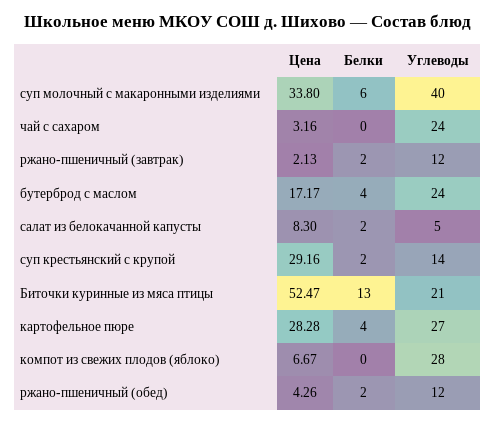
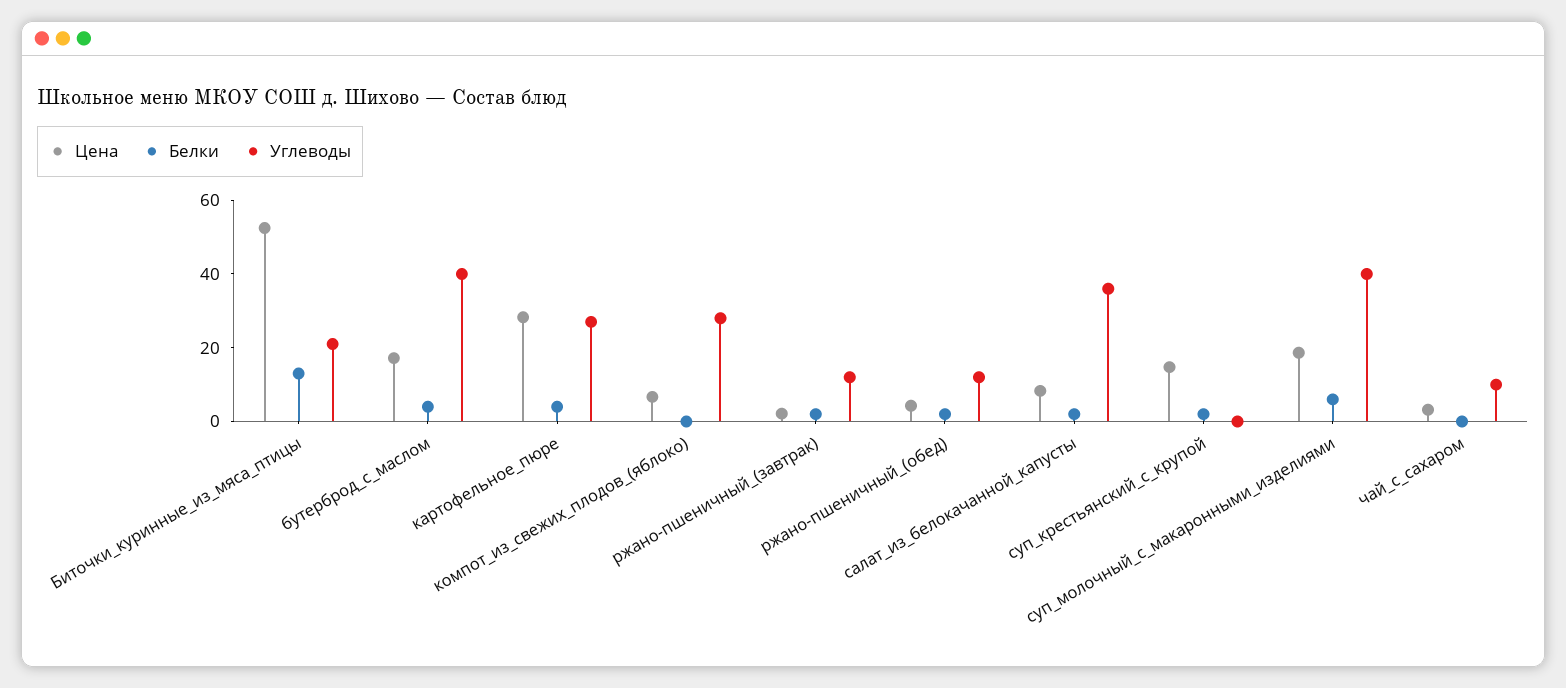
Цена, суп молочный с макаронными изделиями: 33.8 -> 20
Углеводы, чай с сахаром: 24 -> 10
Углеводы, бутерброд с маслом: 24 -> 40
Углеводы, салат из белокачанной капусты: 5 -> 35
Цена, суп крестьянский с крупой: 29.16 -> 15
Углеводы, суп крестьянский с крупой: 14 -> 0

